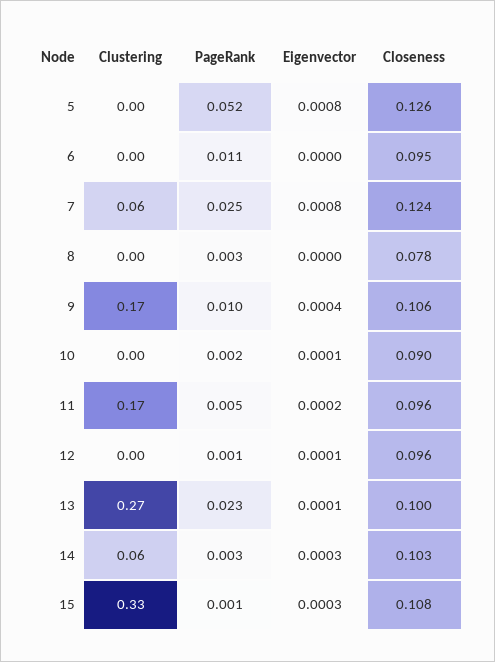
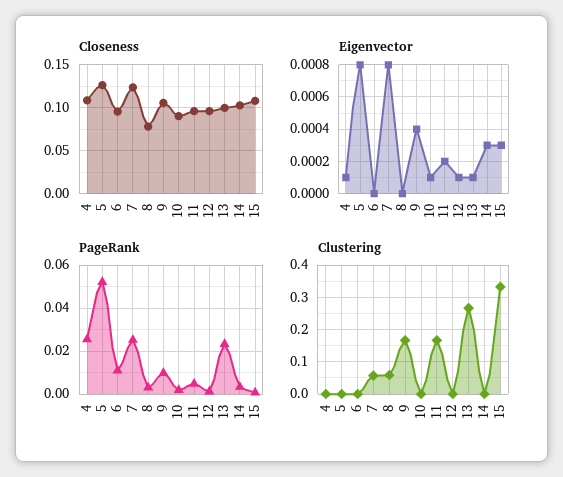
Clustering, 8: 0 -> 0.06
Clustering, 14: 0.06 -> 0
Closeness, 4: none -> 0.11
Eigenvector, 4: none -> 0.0001
PageRank, 4: none -> 0.025
Clustering, 4: none -> 0

